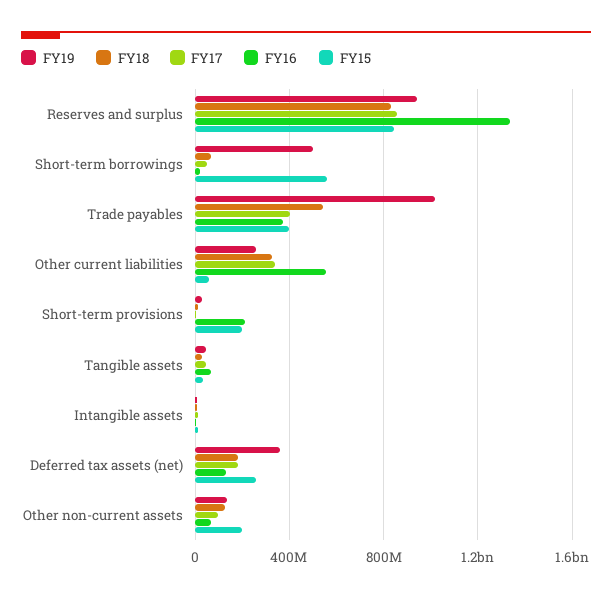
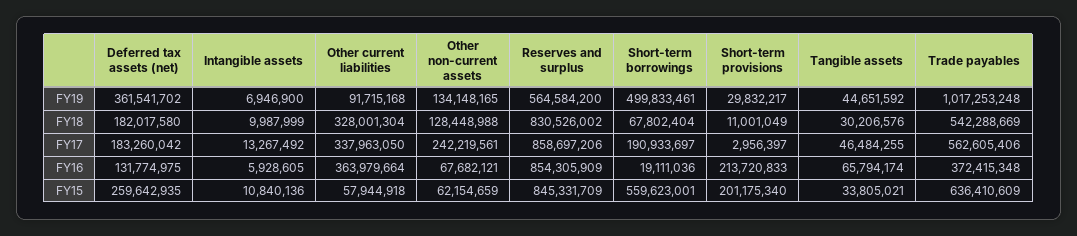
FY19, Reserves and surplus: 950000000 -> 564584200
FY16, Reserves and surplus: 1350000000 -> 854305909
FY17, Short-term borrowings: 50000000 -> 190933697
FY17, Trade payables: 400000000 -> 562605406
FY15, Trade payables: 400000000 -> 636410609
FY19, Other current liabilities: 250000000 -> 91715168
FY16, Other current liabilities: 550000000 -> 363979664
FY17, Other non-current assets: 100000000 -> 242219561
FY15, Other non-current assets: 200000000 -> 62154659

